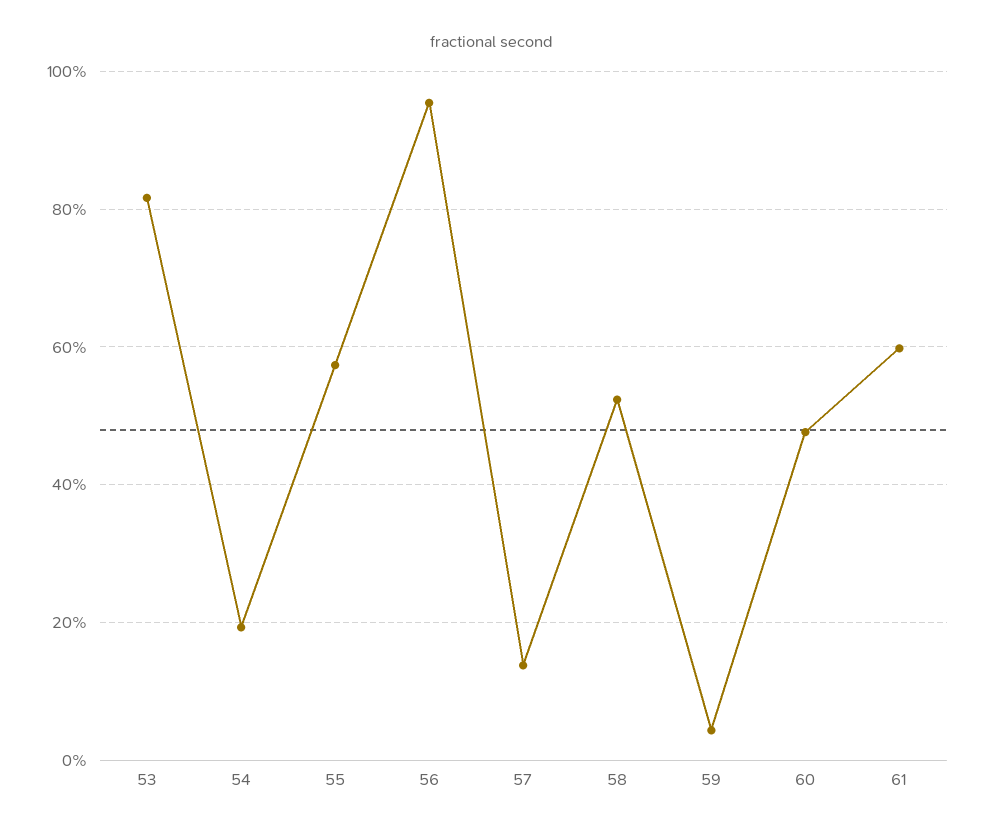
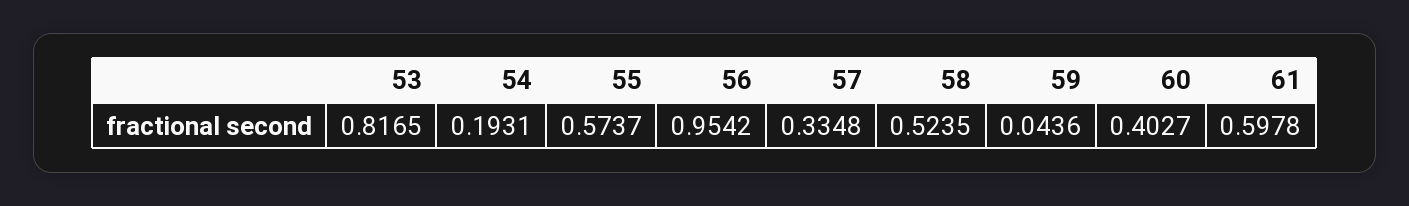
57: 0.14 -> 0.3348
60: 0.48 -> 0.4027

